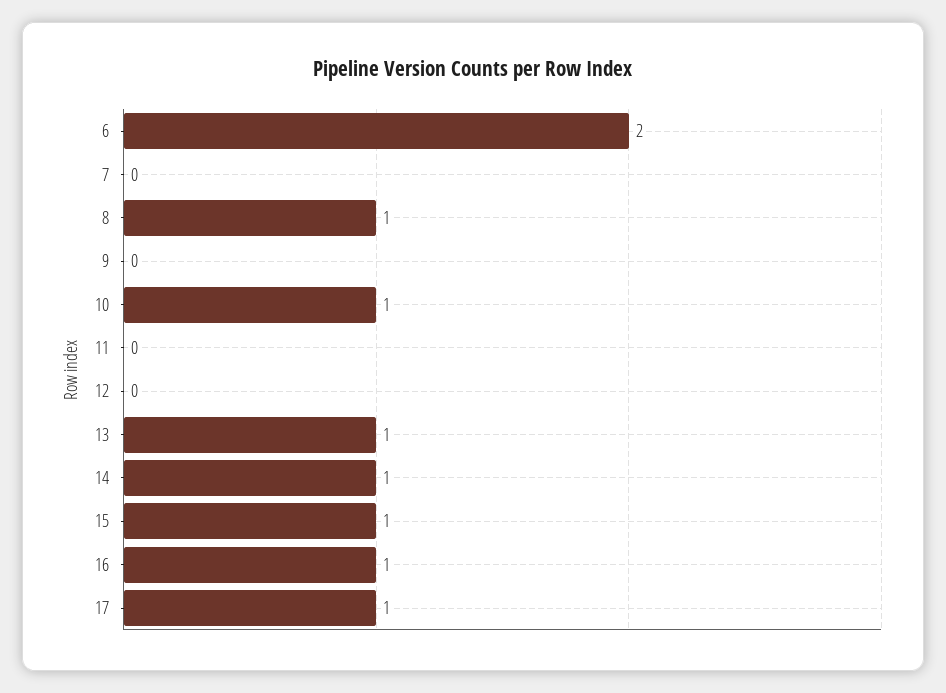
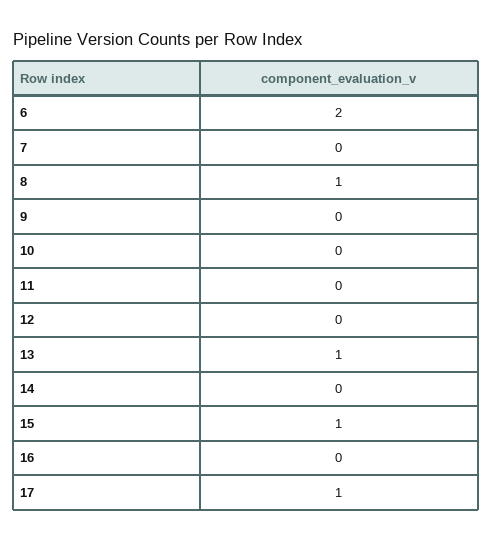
10: 1 -> 0
14: 1 -> 0
16: 1 -> 0

